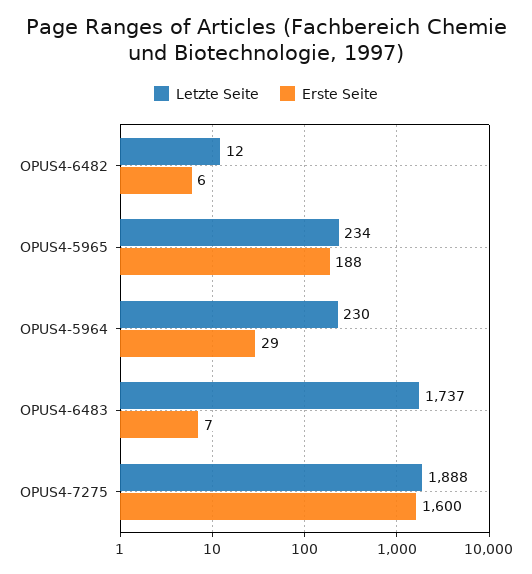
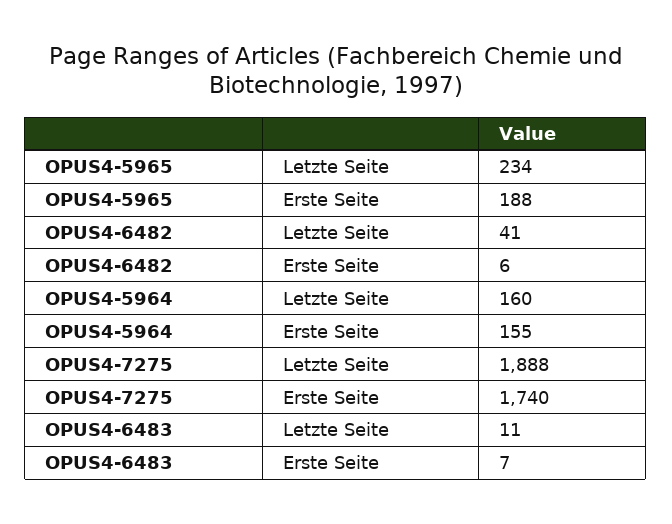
Letzte Seite, OPUS4-6482: 12 -> 41
Letzte Seite, OPUS4-5964: 230 -> 160
Erste Seite, OPUS4-5964: 29 -> 155
Letzte Seite, OPUS4-6483: 1737 -> 11
Erste Seite, OPUS4-7275: 1600 -> 1740

